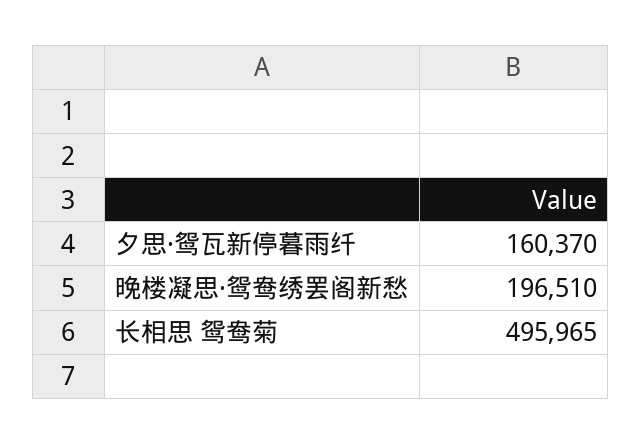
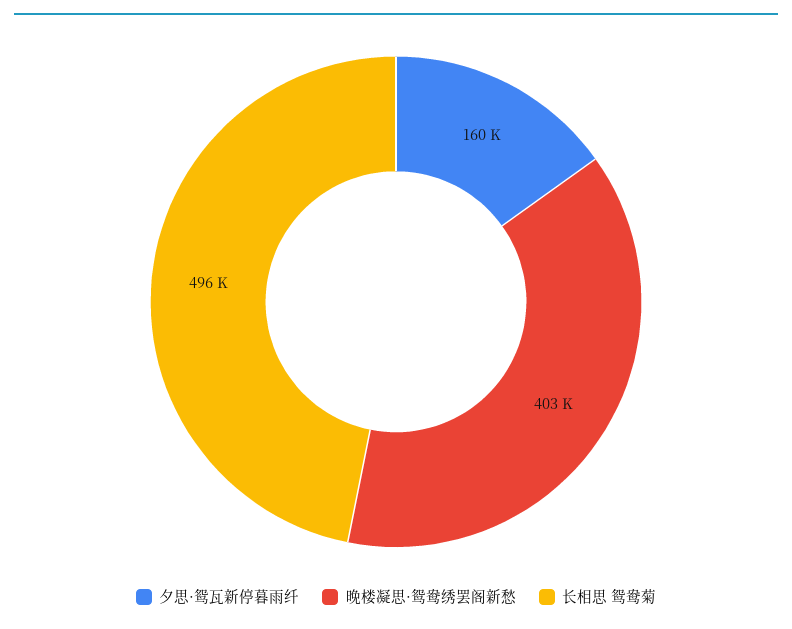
晚楼凝思·鸳鸯绣罢阁新愁: 196510 -> 403000

